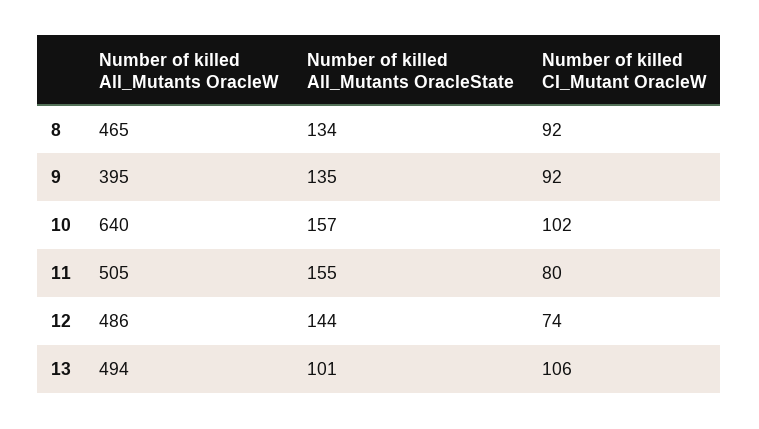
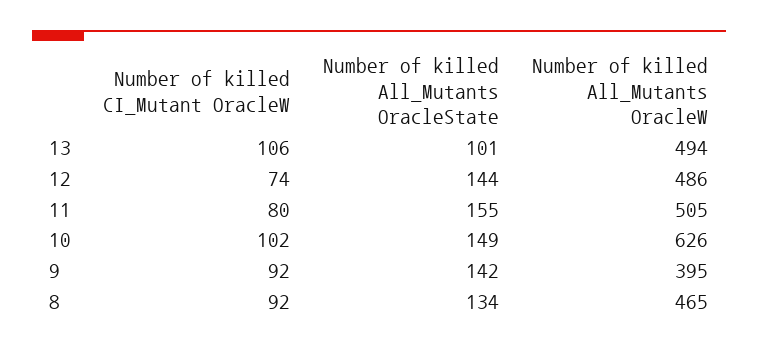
Number of killed All_Mutants OracleState, 9: 135 -> 142
Number of killed All_Mutants OracleW, 10: 640 -> 626
Number of killed All_Mutants OracleState, 10: 157 -> 149

